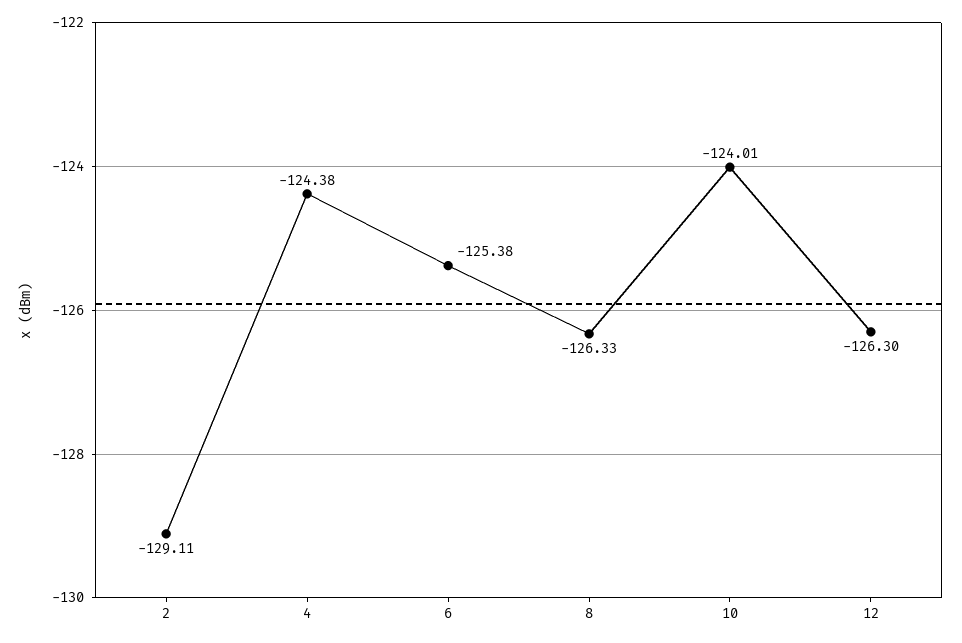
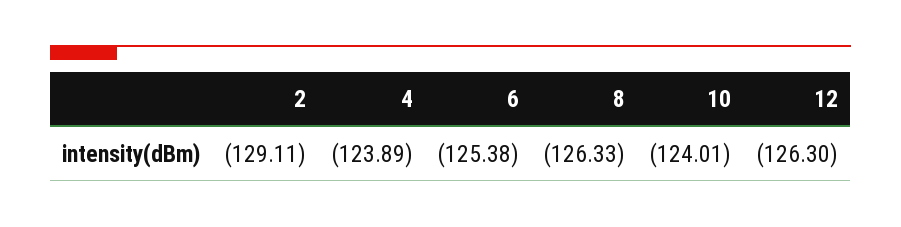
4: -124.38 -> -123.89

